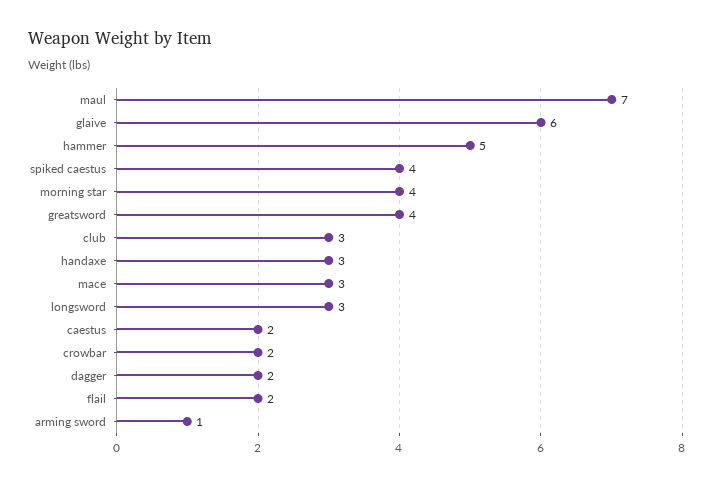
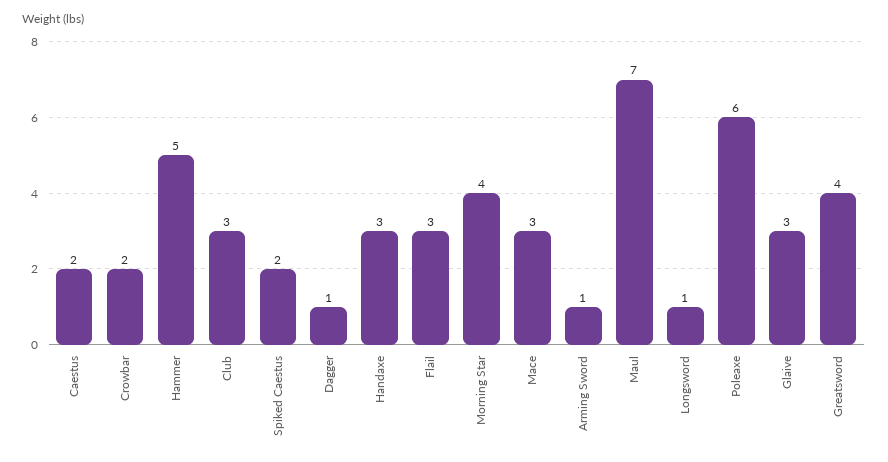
glaive: 6 -> 3
spiked caestus: 4 -> 2
longsword: 3 -> 1
dagger: 2 -> 1
flail: 2 -> 3
Poleaxe: none -> 6

